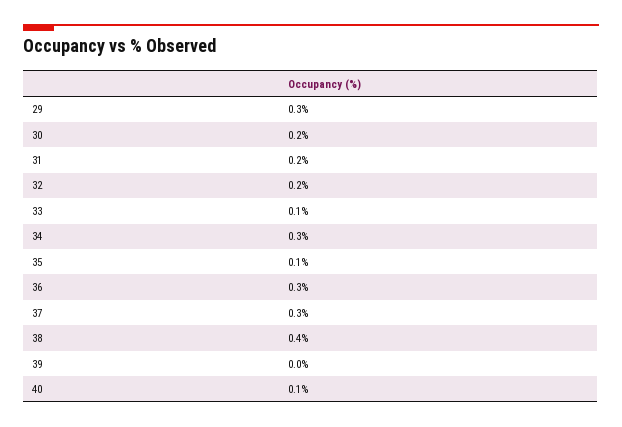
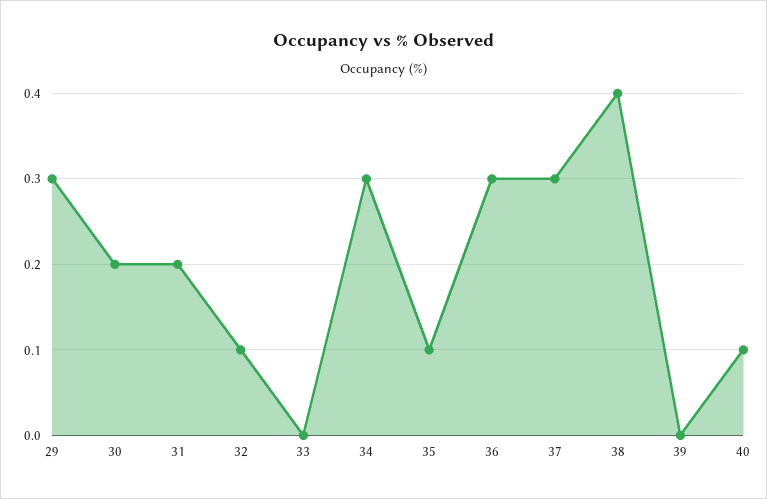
32: 0.2 -> 0.1
33: 0.1 -> 0

